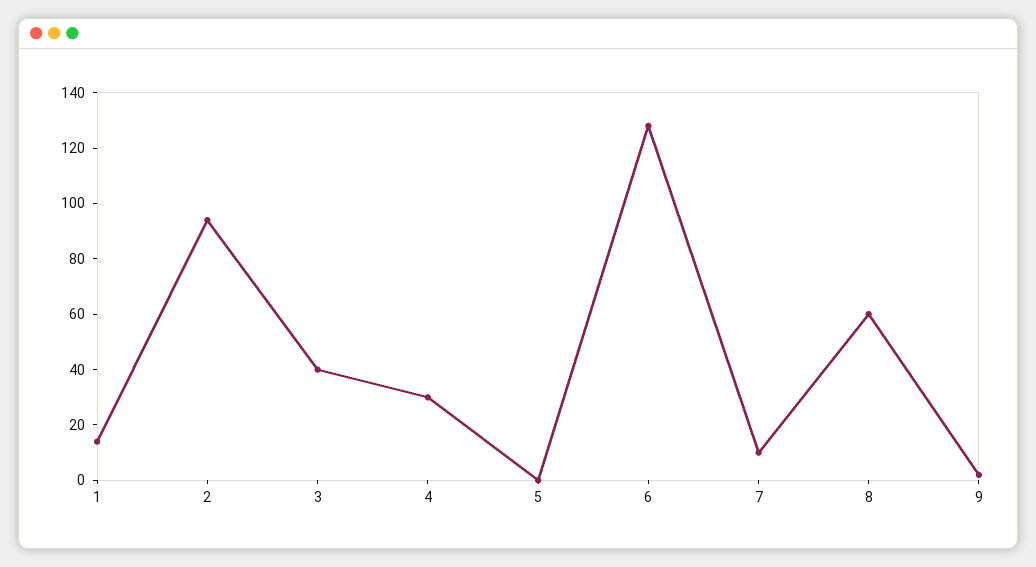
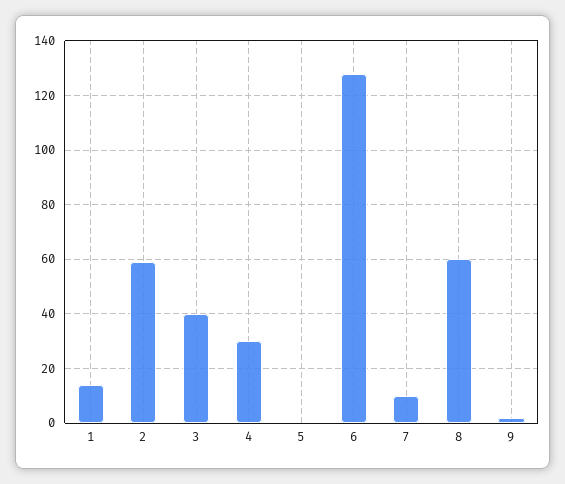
2: 95 -> 60

